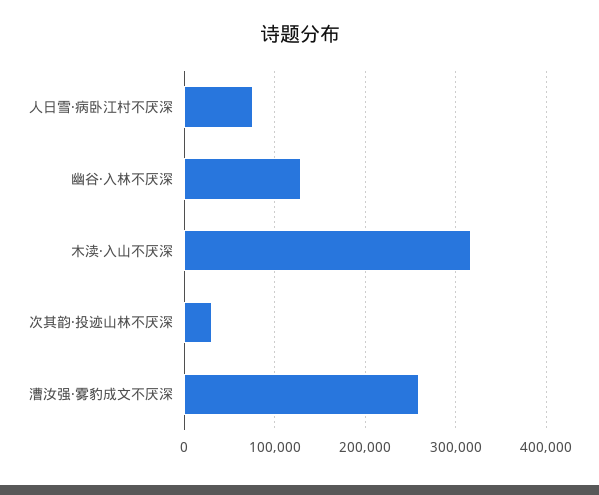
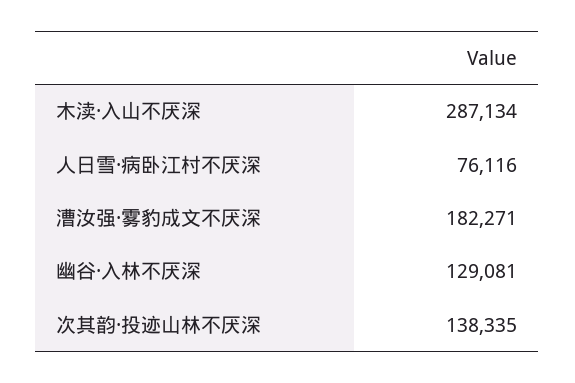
木渎·入山不厌深: 320000 -> 287134
次其韵·投迹山林不厌深: 30000 -> 138335
漕汝强·雾豹成文不厌深: 260000 -> 182271

